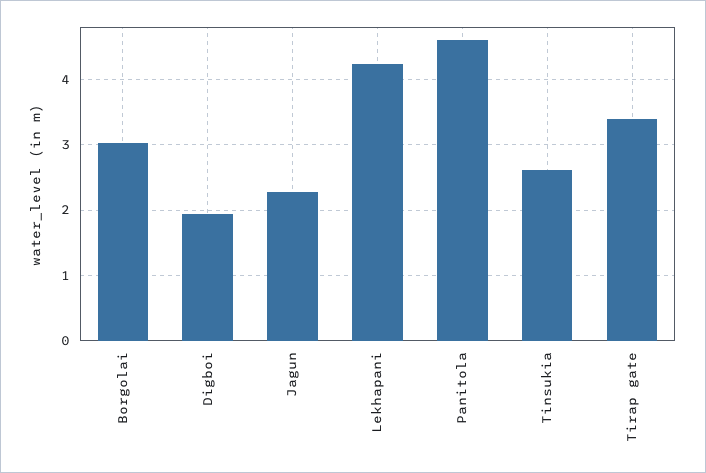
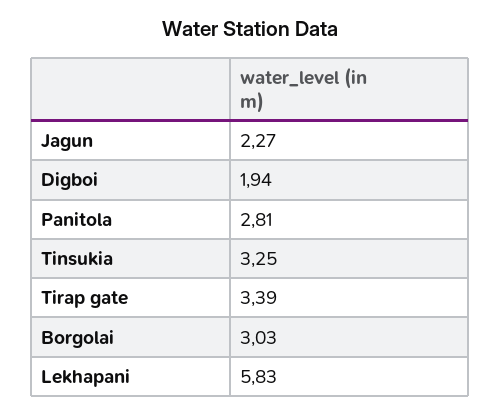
Lekhapani: 4.2 -> 5.83
Panitola: 4.6 -> 2.81
Tinsukia: 2.6 -> 3.25

